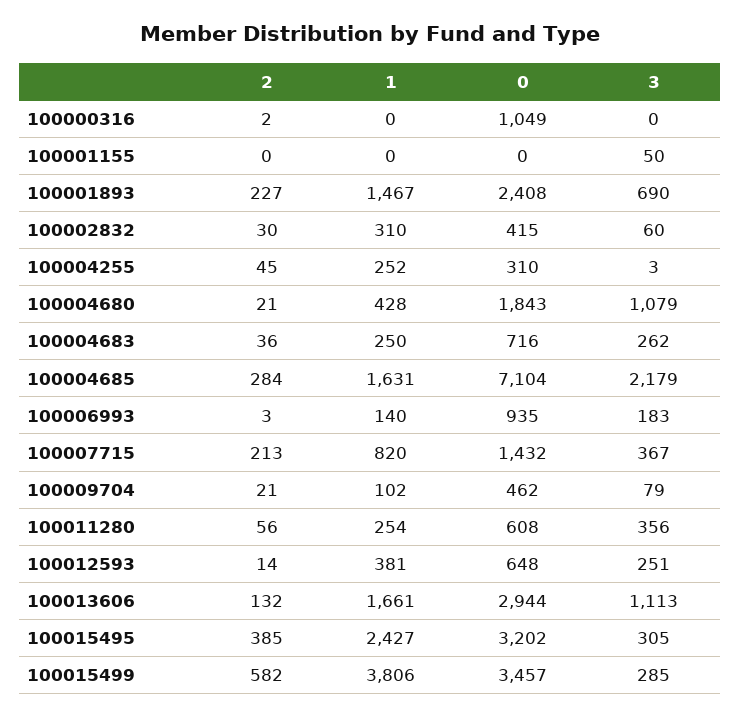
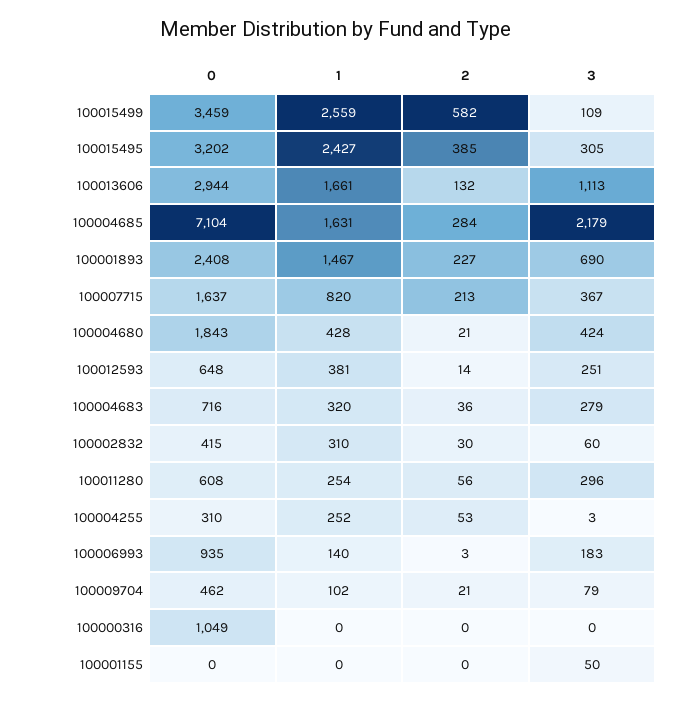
2, 100000316: 2 -> 0
2, 100004255: 45 -> 53
3, 100004680: 1079 -> 424
1, 100004683: 250 -> 320
3, 100004683: 262 -> 279
0, 100007715: 1432 -> 1637
3, 100011280: 356 -> 296
1, 100015499: 3806 -> 2559
0, 100015499: 3457 -> 3459
3, 100015499: 285 -> 109

